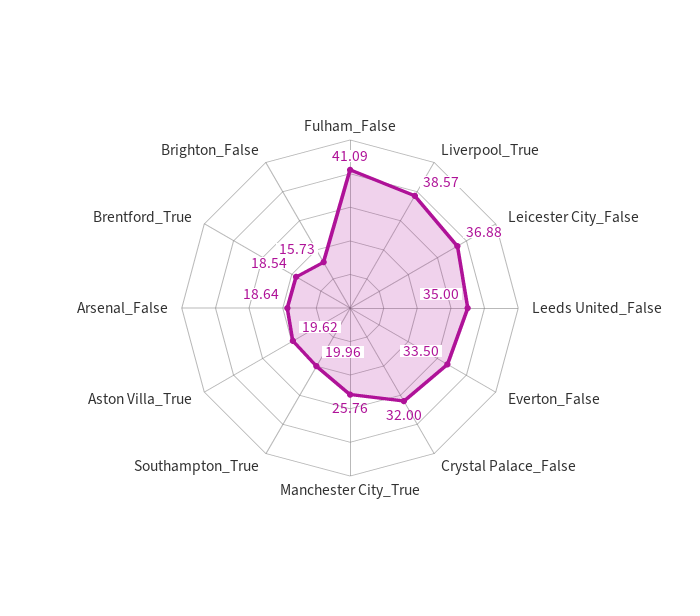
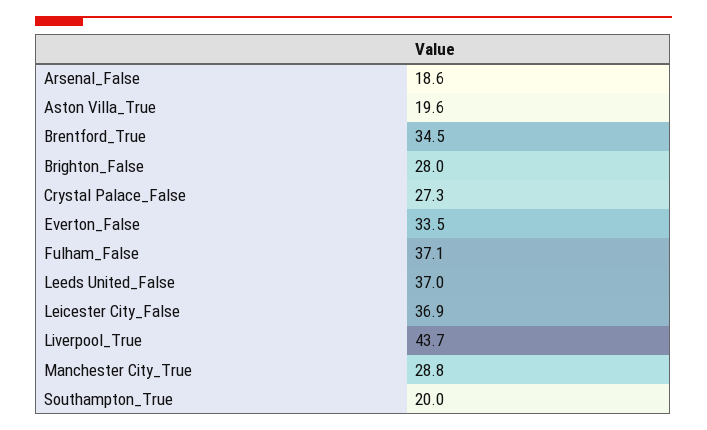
Fulham_False: 41.09 -> 37.1
Liverpool_True: 38.57 -> 43.7
Leeds United_False: 35 -> 37
Crystal Palace_False: 32 -> 27.3
Manchester City_True: 25.76 -> 28.8
Brentford_True: 18.54 -> 34.5
Brighton_False: 15.73 -> 28

